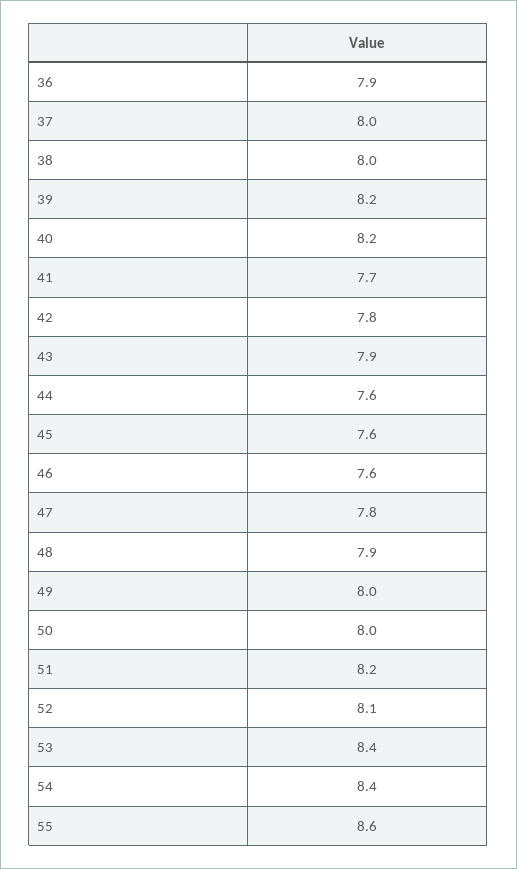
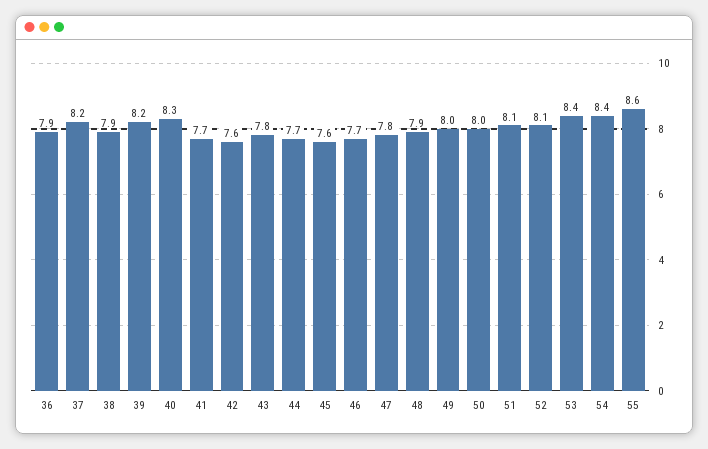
37: 8 -> 8.2
38: 8 -> 7.9
40: 8.2 -> 8.3
42: 7.8 -> 7.6
43: 7.9 -> 7.8
44: 7.6 -> 7.7
46: 7.6 -> 7.7
51: 8.2 -> 8.1

